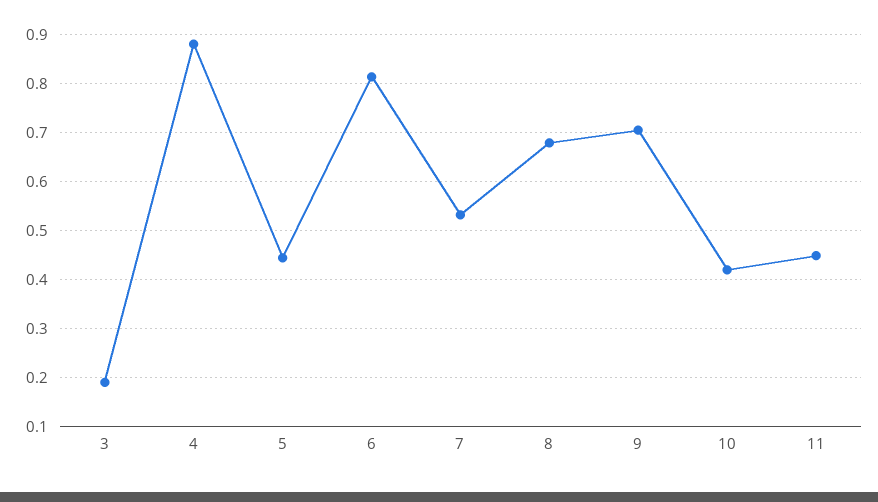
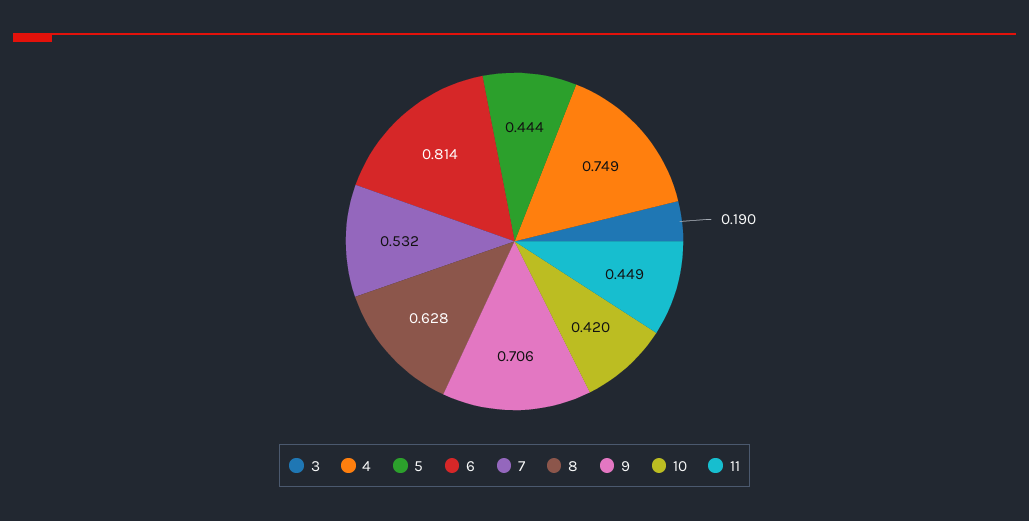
4: 0.88 -> 0.749
8: 0.68 -> 0.628

